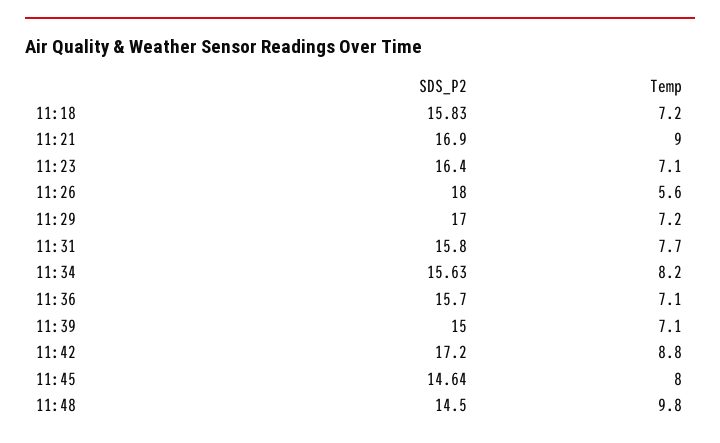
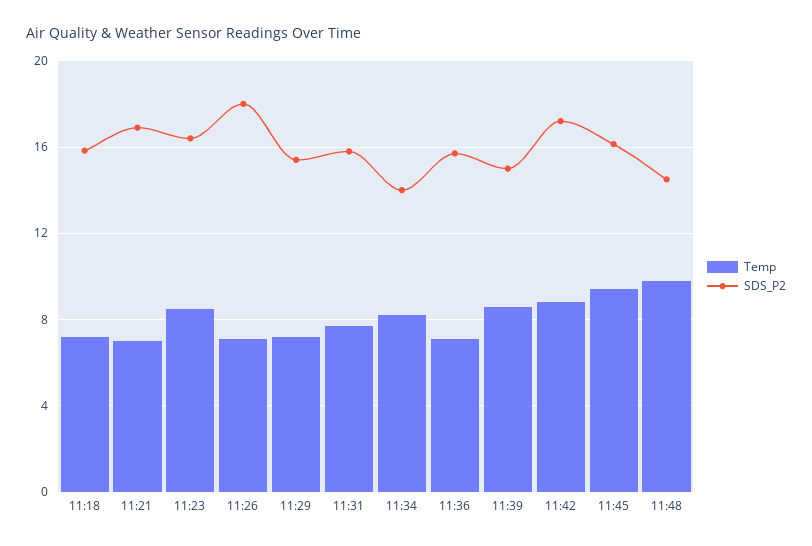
Temp, 11:21: 9 -> 7
Temp, 11:23: 7.1 -> 8.5
Temp, 11:26: 5.6 -> 7
SDS_P2, 11:29: 17 -> 15.5
SDS_P2, 11:34: 15.63 -> 14
Temp, 11:39: 7.1 -> 8.5
SDS_P2, 11:45: 14.64 -> 16
Temp, 11:45: 8 -> 9.5

